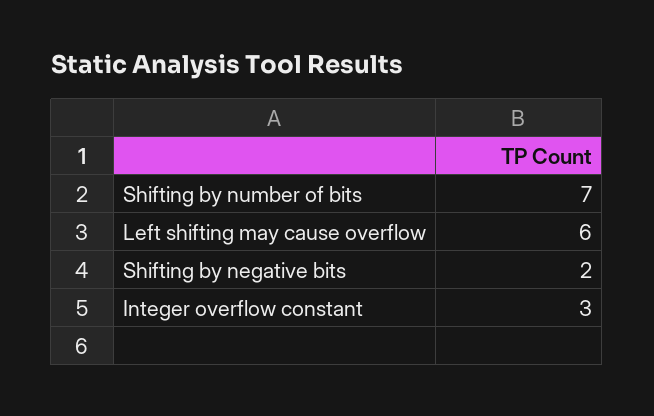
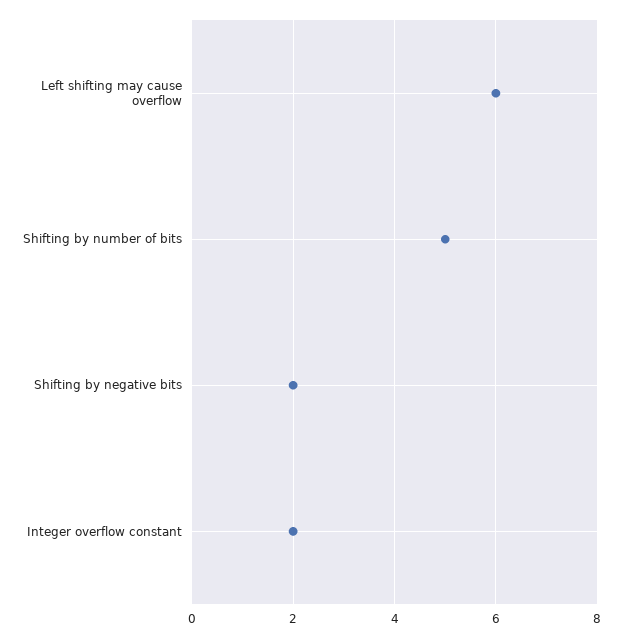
Shifting by number of bits: 7 -> 5
Integer overflow constant: 3 -> 2

